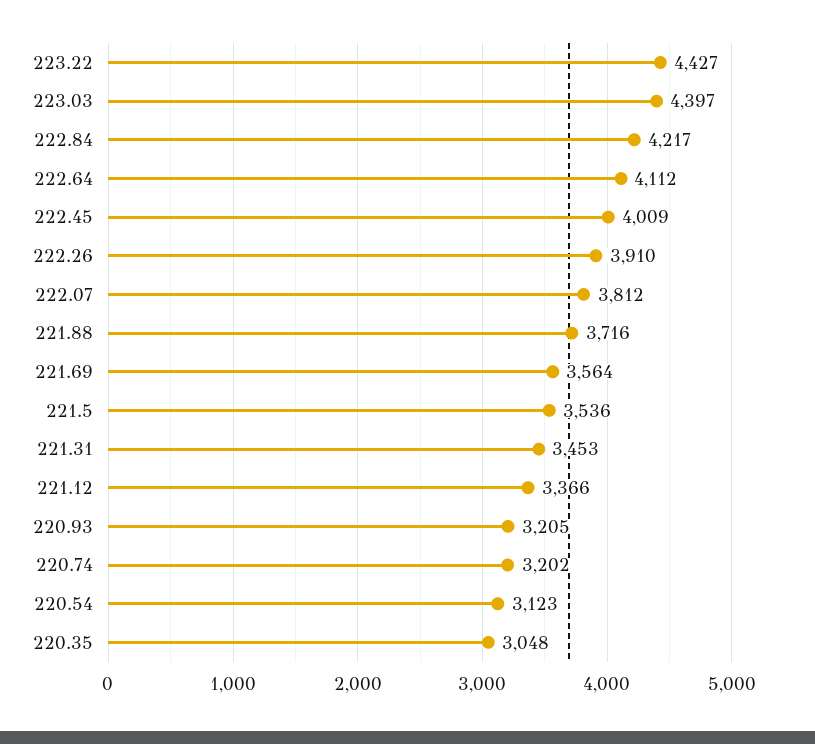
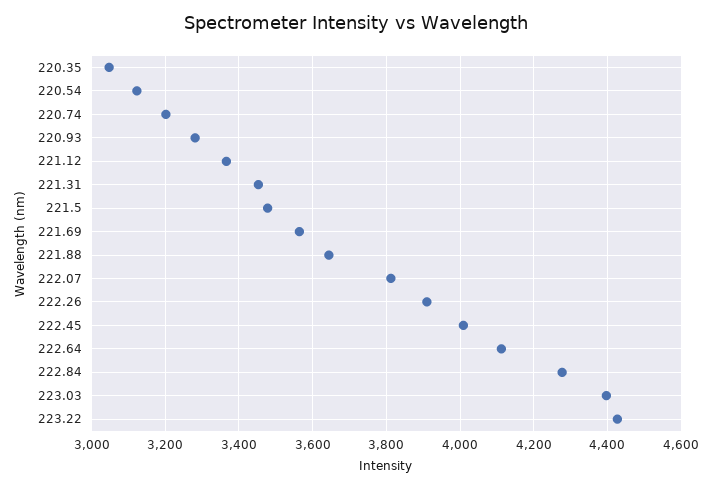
222.84: 4217 -> 4280
221.88: 3716 -> 3640
221.5: 3536 -> 3480
220.93: 3205 -> 3280

